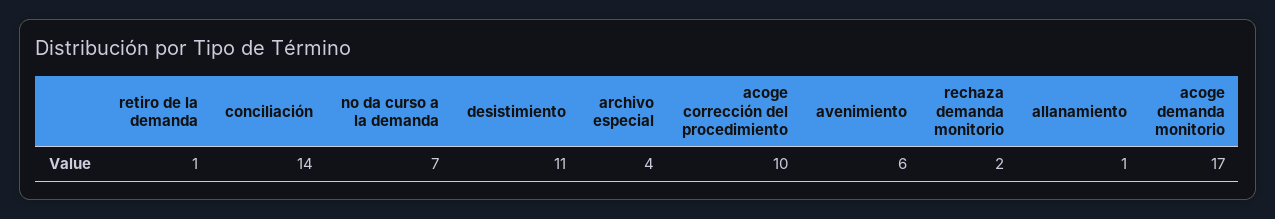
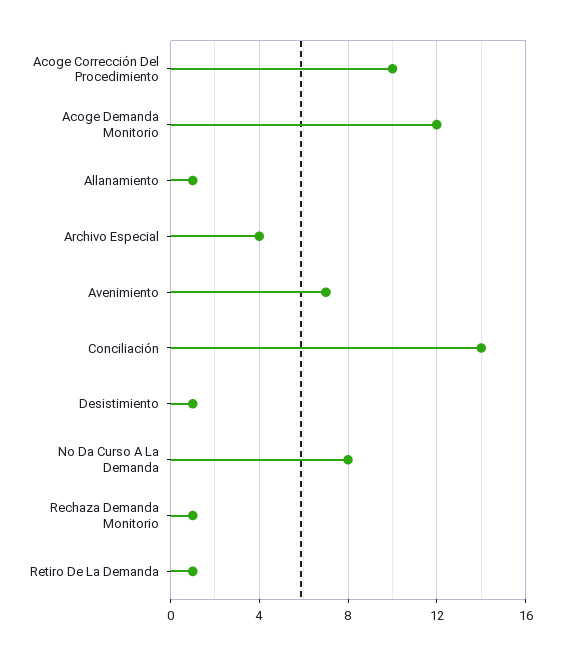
no da curso a la demanda: 7 -> 8
desistimiento: 11 -> 1
avenimiento: 6 -> 7
rechaza demanda monitorio: 2 -> 1
acoge demanda monitorio: 17 -> 12

